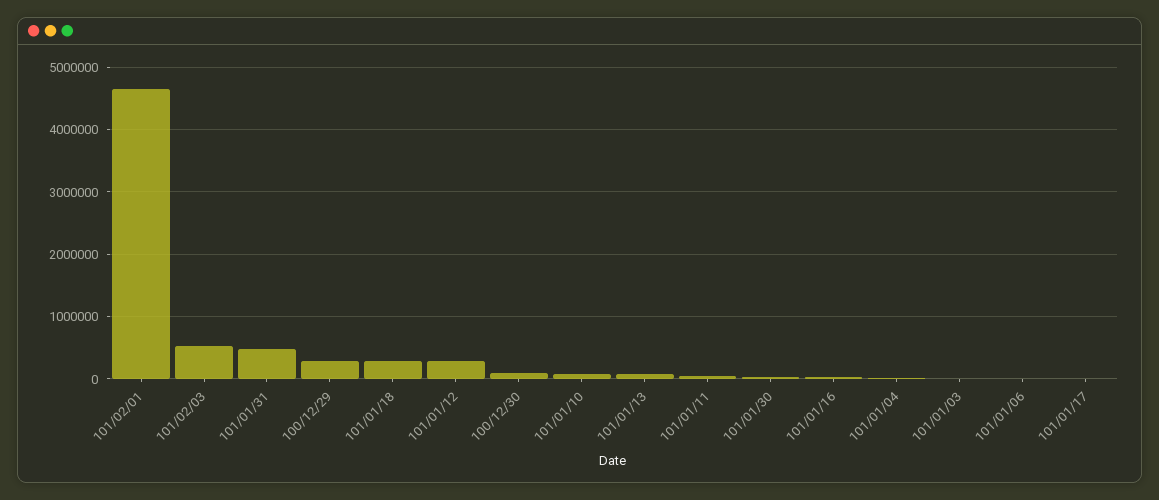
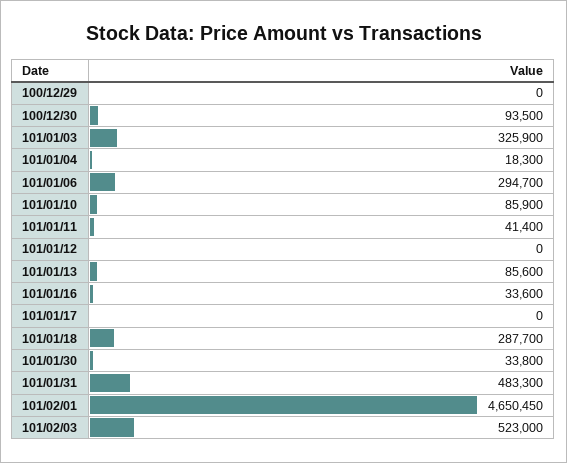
100/12/29: 300000 -> 0
101/01/12: 300000 -> 0
101/01/03: 0 -> 325900
101/01/06: 0 -> 294700

